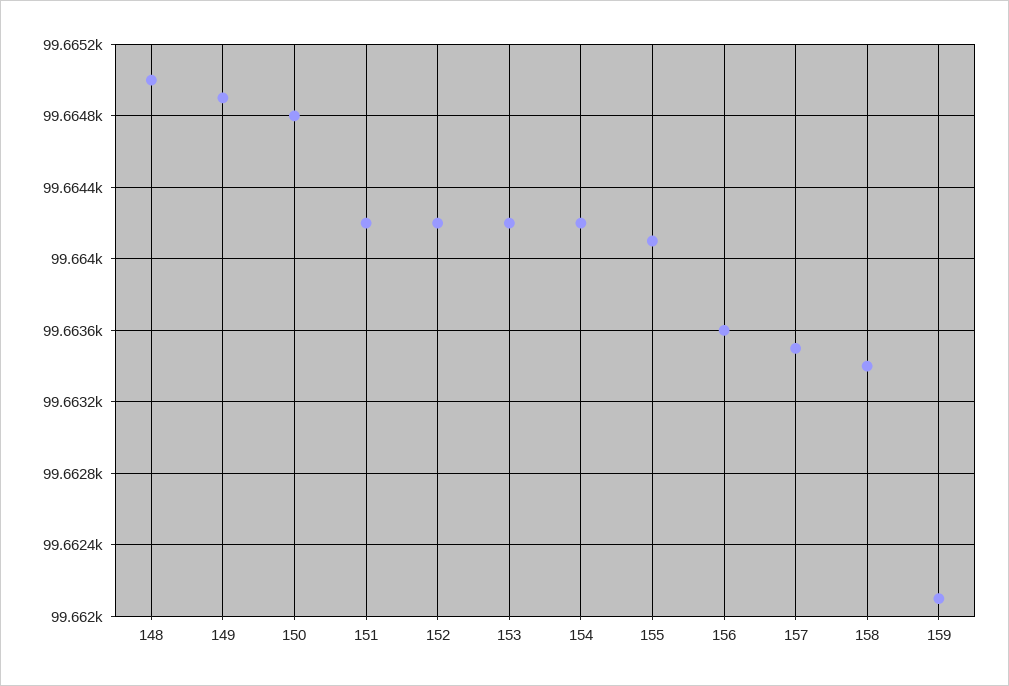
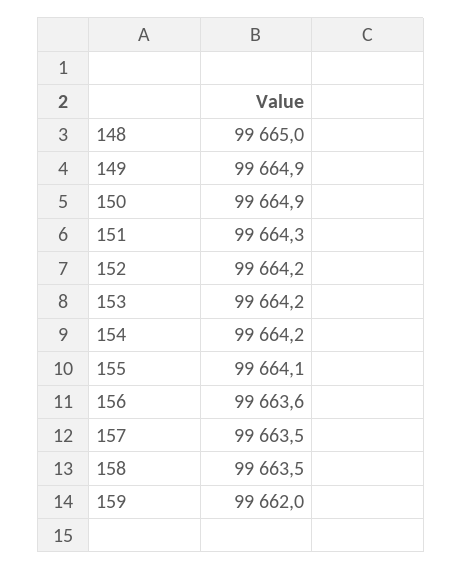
150: 99664.8 -> 99664.9
151: 99664.2 -> 99664.3
158: 99663.4 -> 99663.5
159: 99662.1 -> 99662

